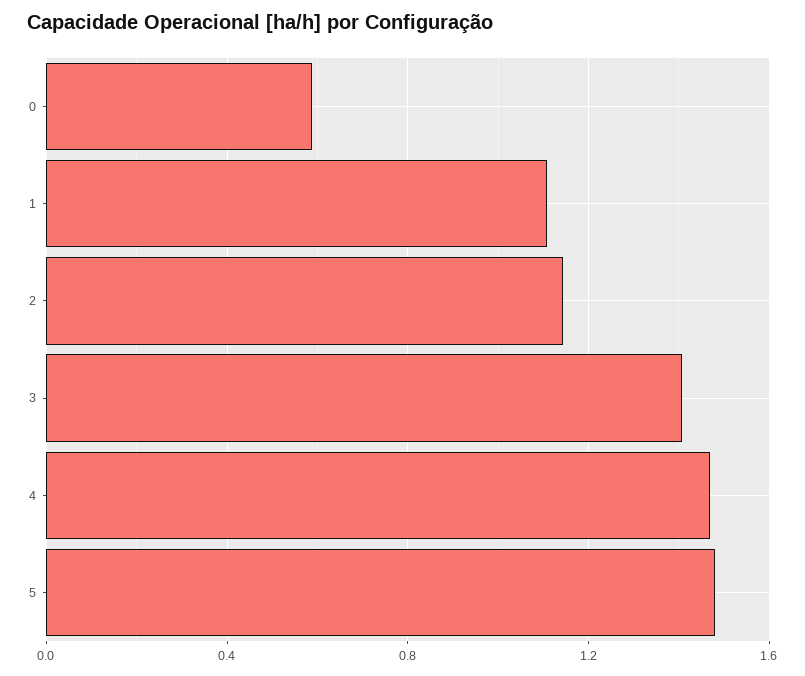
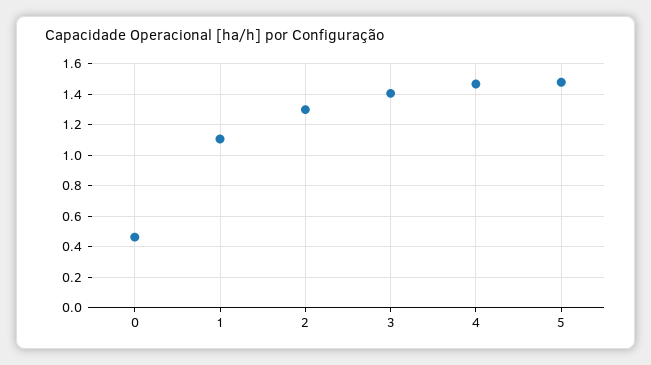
0: 0.6 -> 0.45
2: 1.15 -> 1.3

